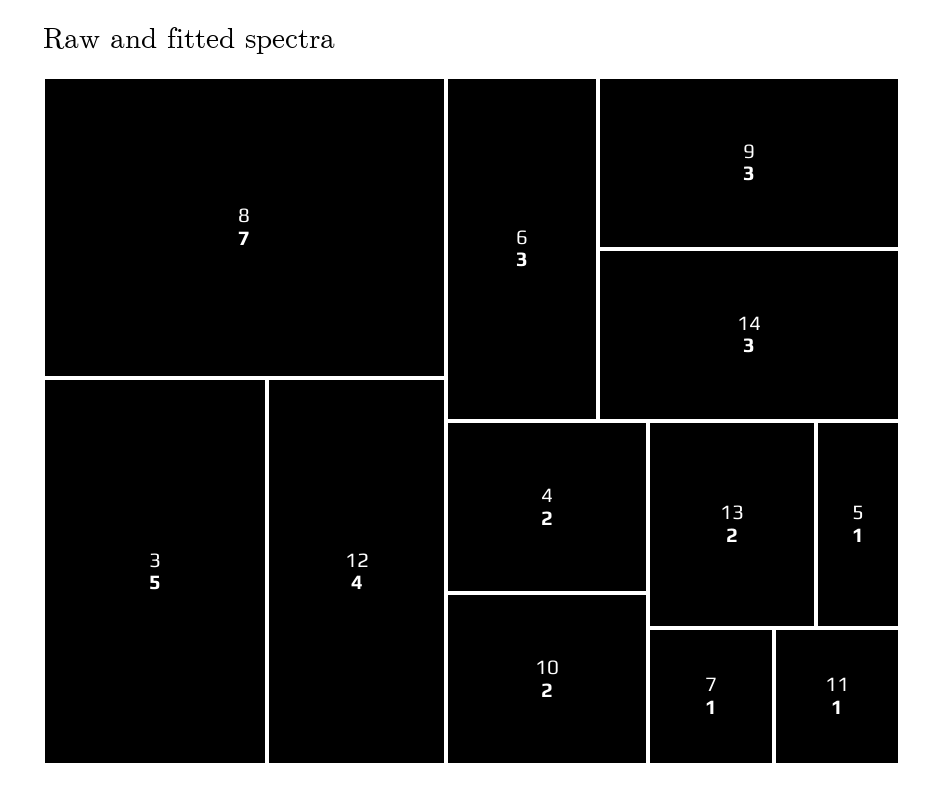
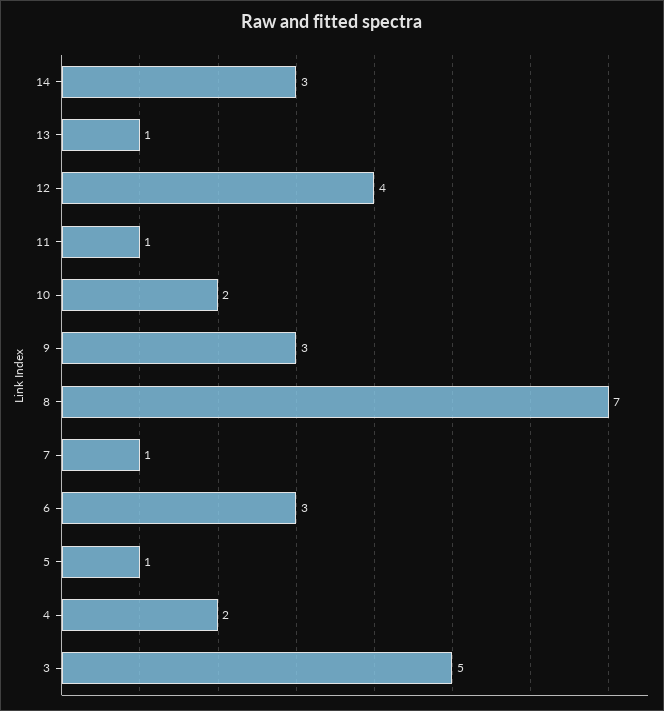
13: 2 -> 1

